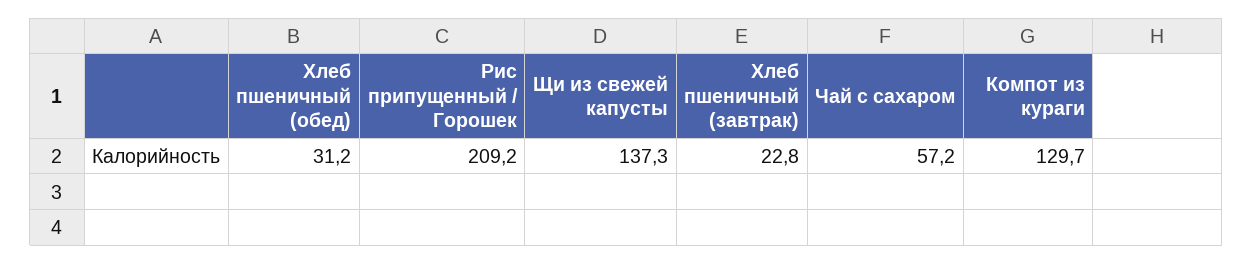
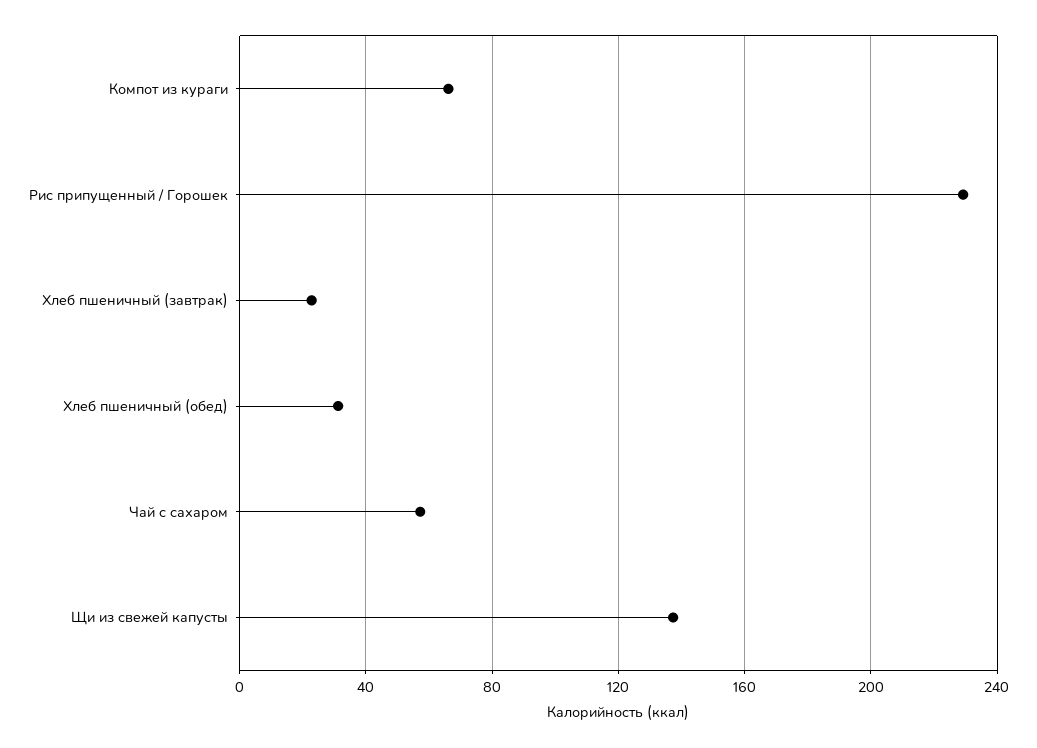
Рис припущенный / Горошек: 209.2 -> 230
Компот из кураги: 129.7 -> 65

